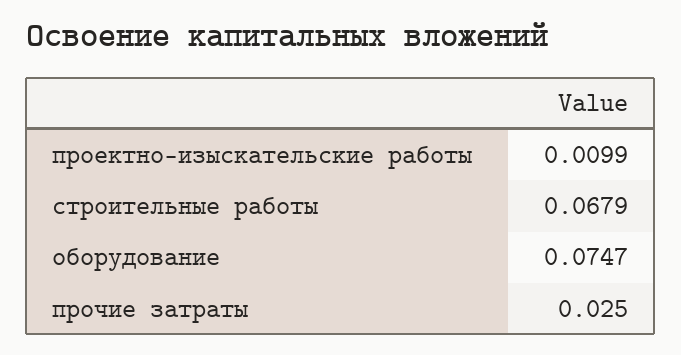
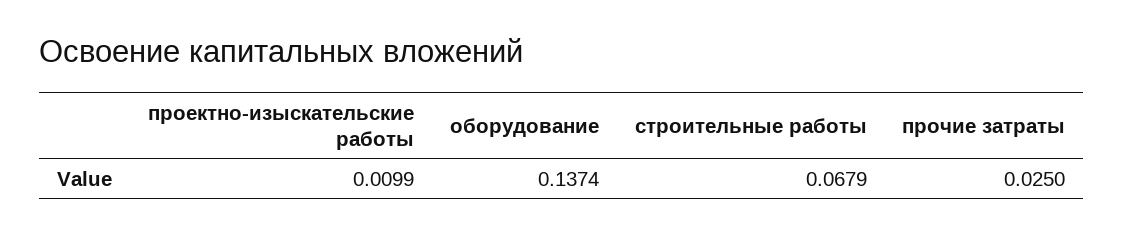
оборудование: 0.0747 -> 0.1374

